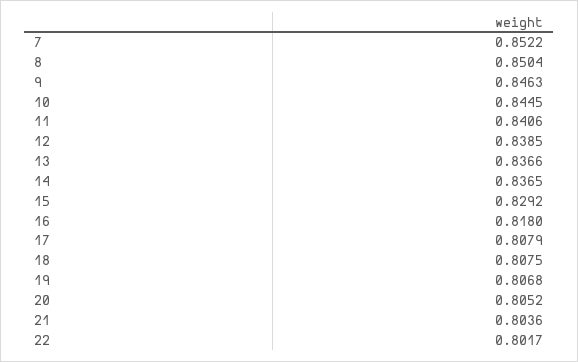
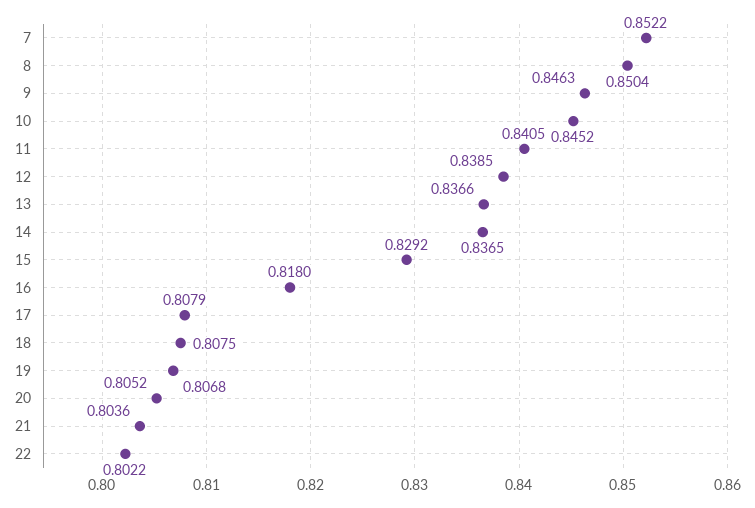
10: 0.8445 -> 0.8452
11: 0.8406 -> 0.8405
22: 0.8017 -> 0.8022

